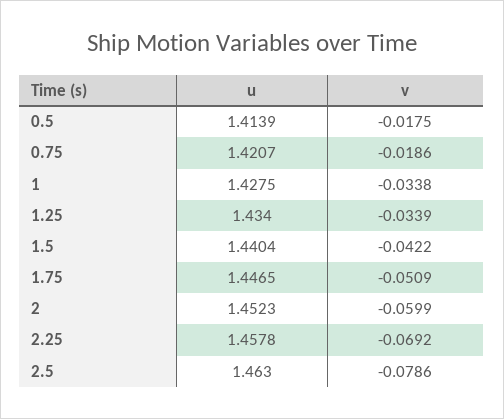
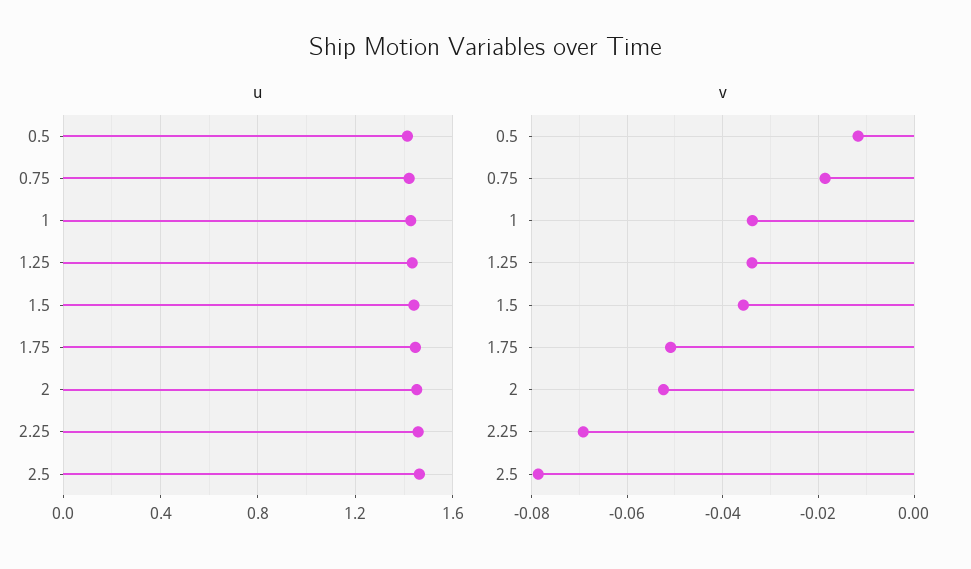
v, 0.5: -0.0175 -> -0.012
v, 1.5: -0.0422 -> -0.036
v, 2: -0.0599 -> -0.052

